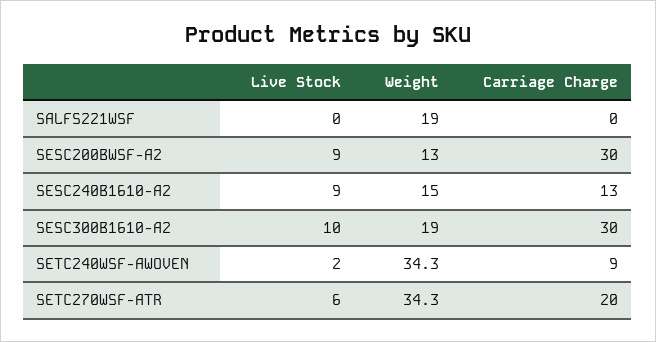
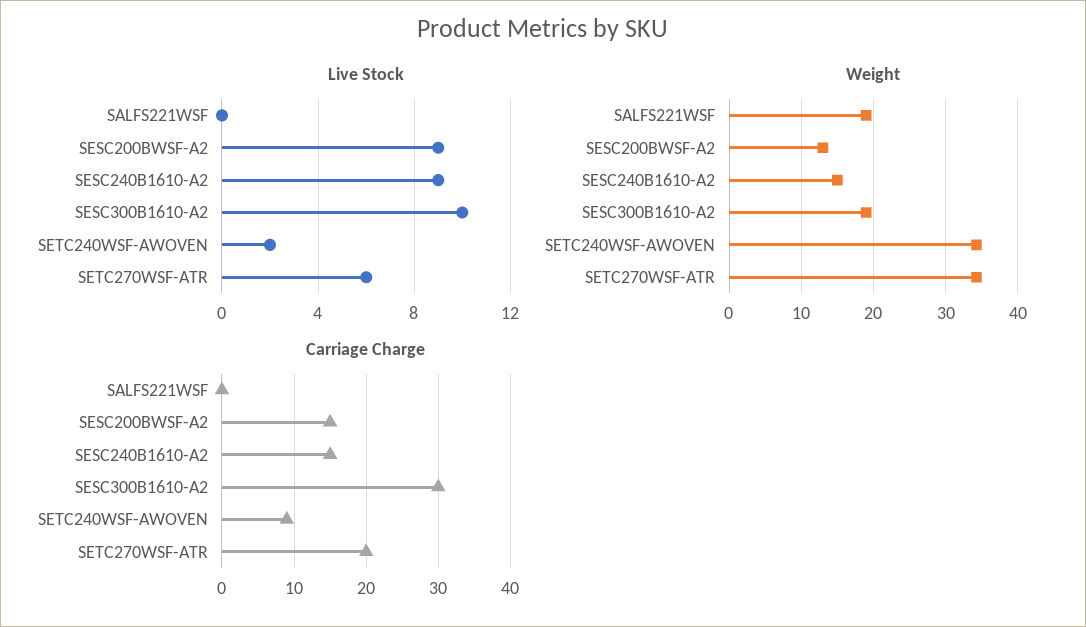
Carriage Charge, SESC200BWSF-A2: 30 -> 15
Carriage Charge, SESC240B1610-A2: 13 -> 15

